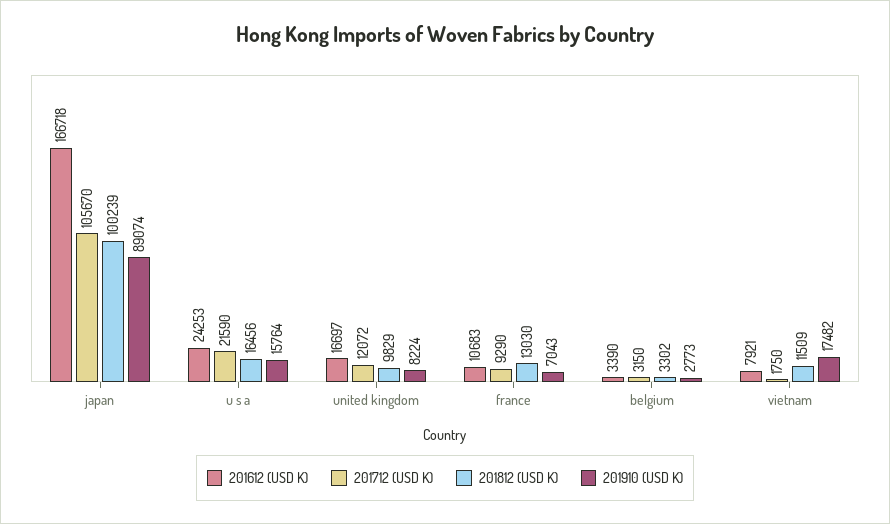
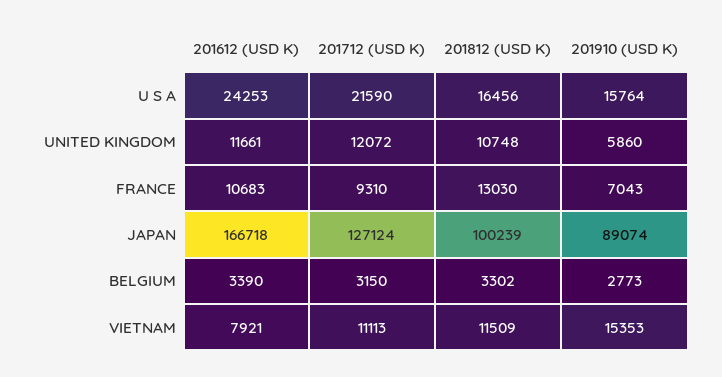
201712 (USD K), japan: 105670 -> 127124
201612 (USD K), united kingdom: 16697 -> 11661
201812 (USD K), united kingdom: 9829 -> 10748
201910 (USD K), united kingdom: 8224 -> 5860
201712 (USD K), france: 9290 -> 9310
201712 (USD K), vietnam: 1750 -> 11113
201910 (USD K), vietnam: 17482 -> 15353

